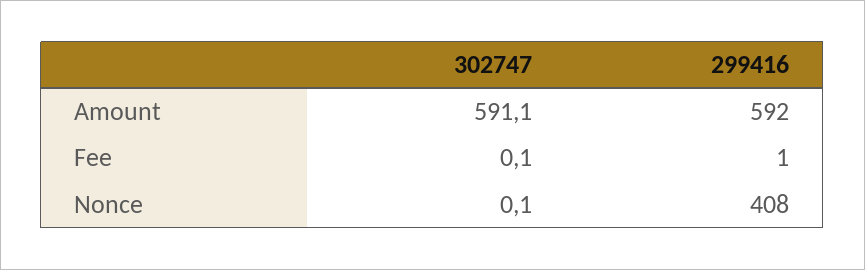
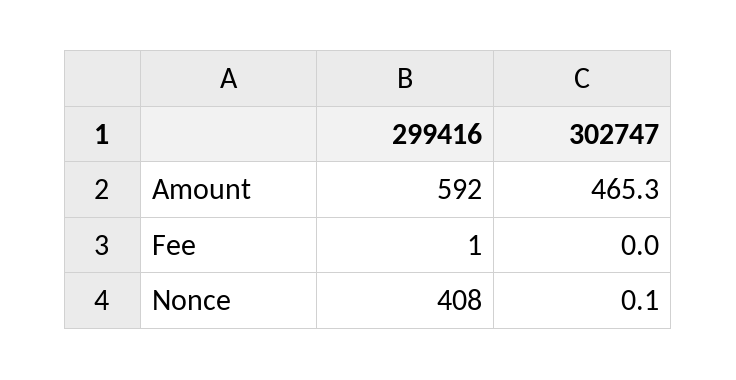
302747, Amount: 591.1 -> 465.3
302747, Fee: 0.1 -> 0

